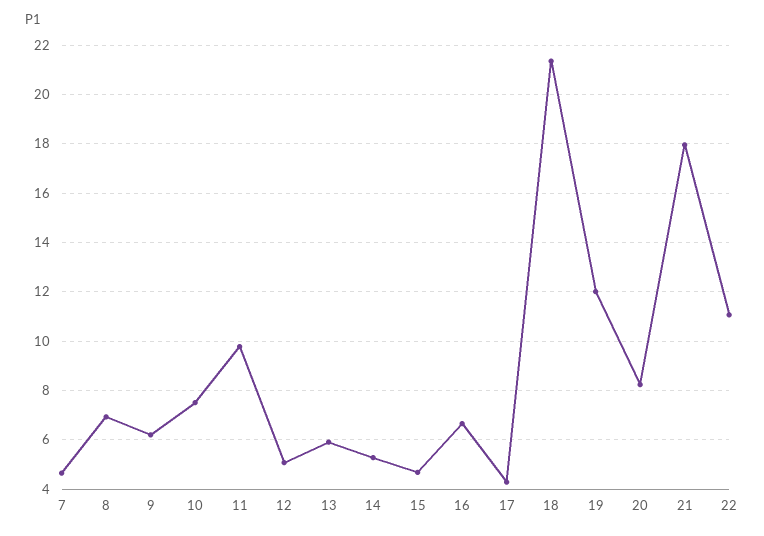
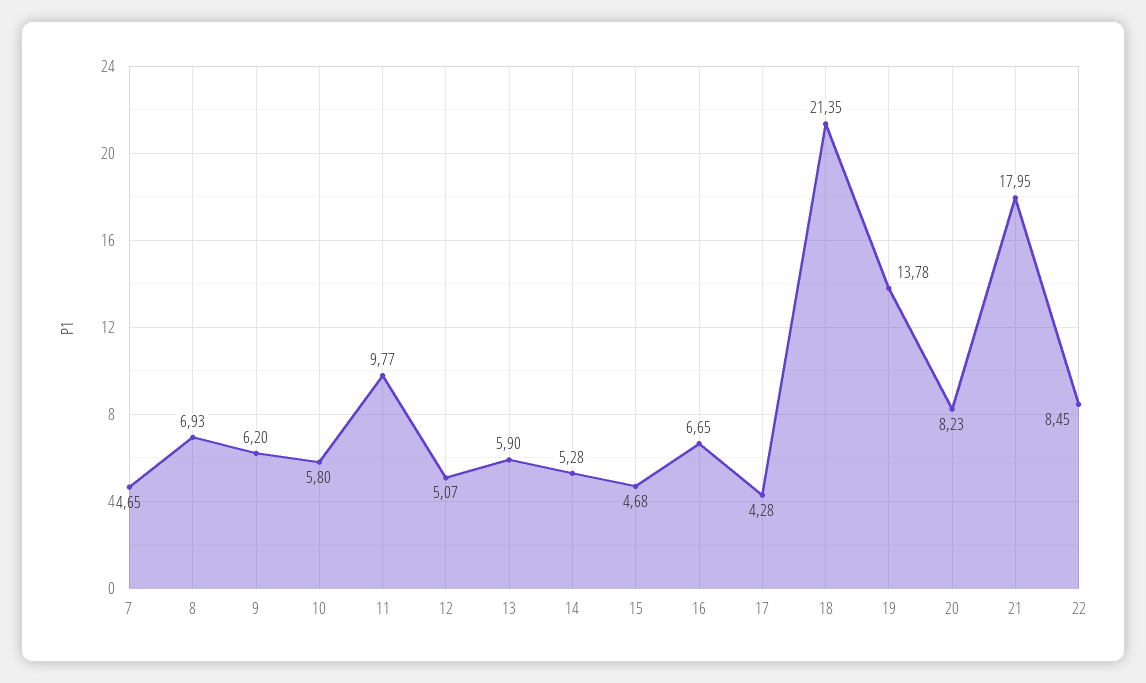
10: 7.5 -> 5.8
19: 12 -> 13.78
22: 11 -> 8.45

